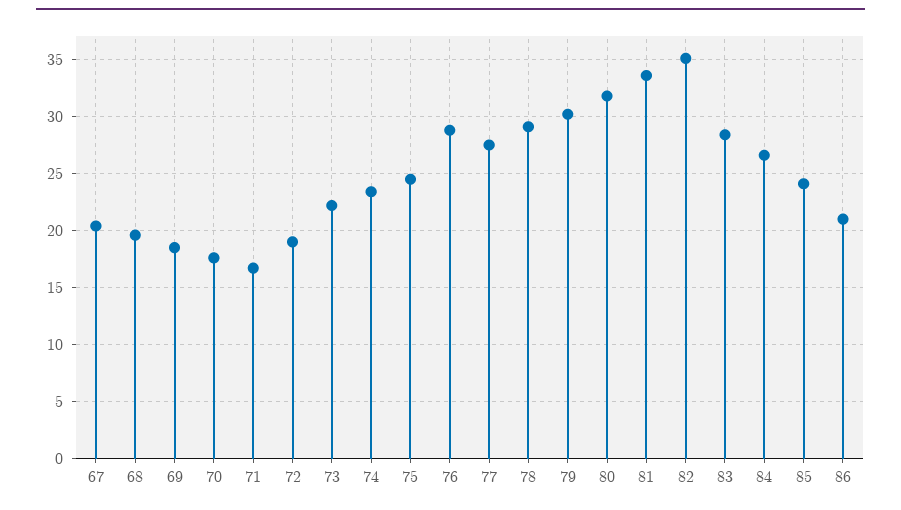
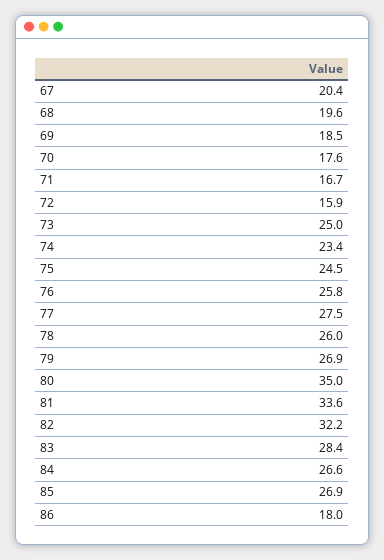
72: 19 -> 15.9
73: 22 -> 25
76: 29 -> 25.8
78: 29 -> 26
79: 30 -> 26.9
80: 32 -> 35
82: 35 -> 32.2
85: 24 -> 26.9
86: 21 -> 18

